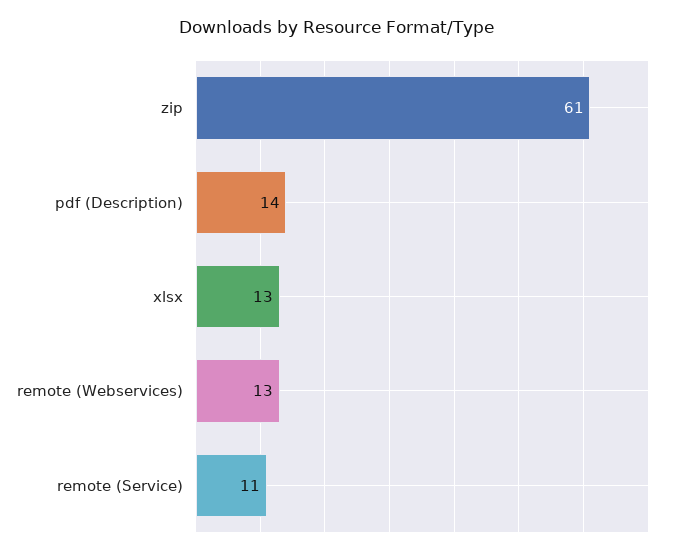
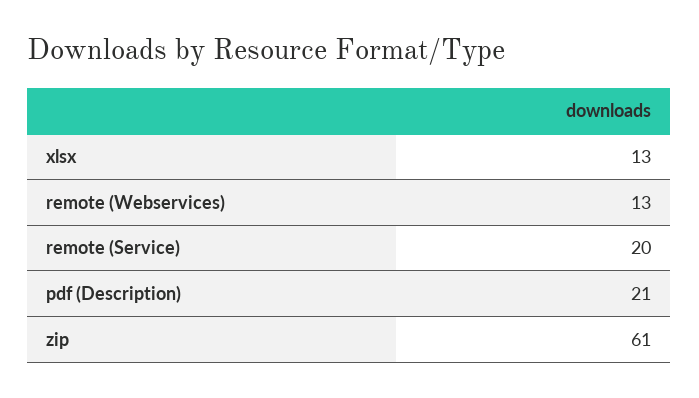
pdf (Description): 14 -> 21
remote (Service): 11 -> 20

